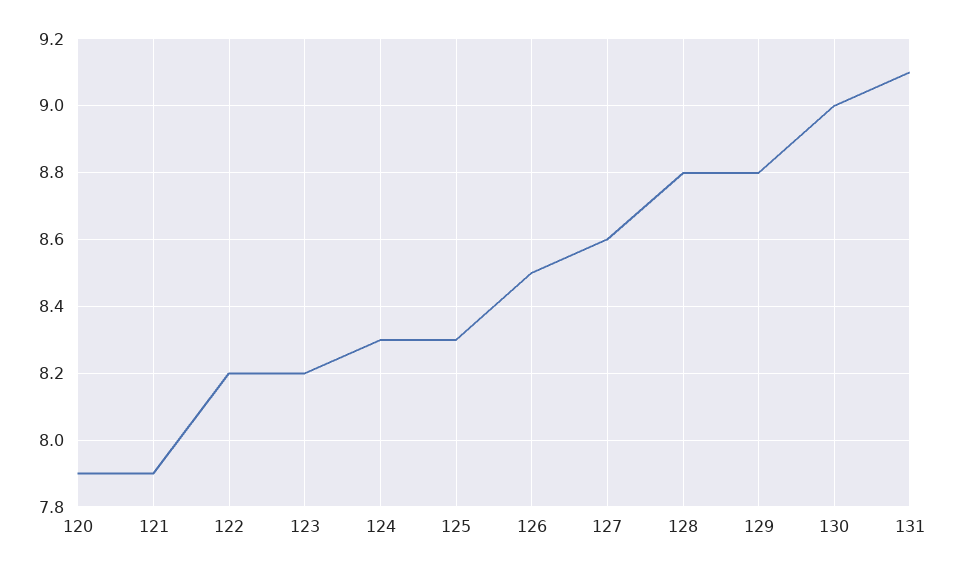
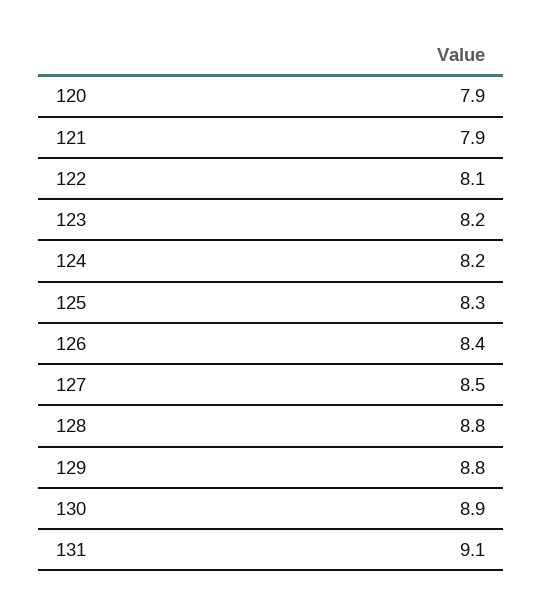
122: 8.2 -> 8.1
124: 8.3 -> 8.2
126: 8.5 -> 8.4
127: 8.6 -> 8.5
130: 9 -> 8.9

